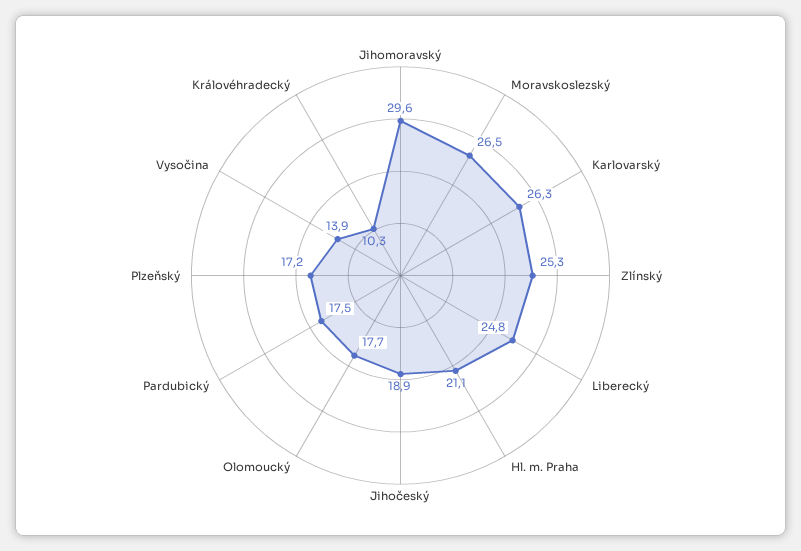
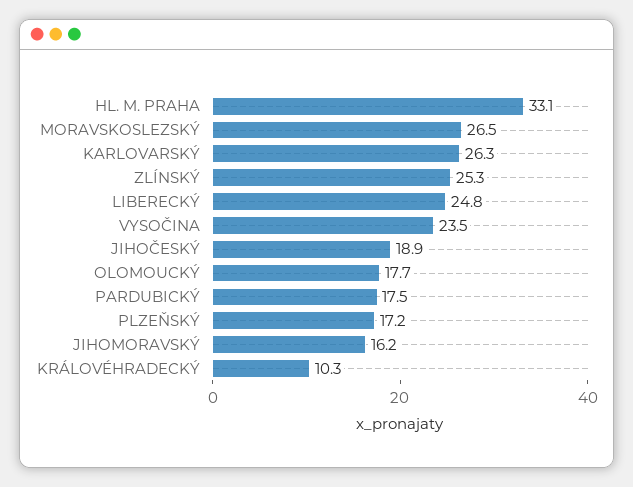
Jihomoravský: 29.6 -> 16.2
Hl. m. Praha: 21.1 -> 33.1
Vysočina: 13.9 -> 23.5

